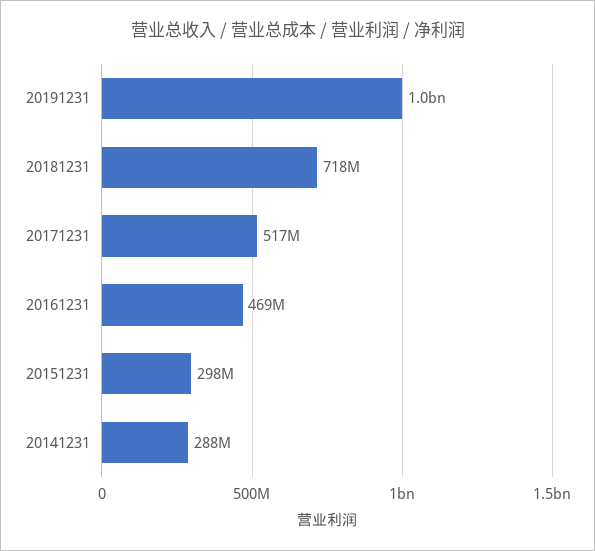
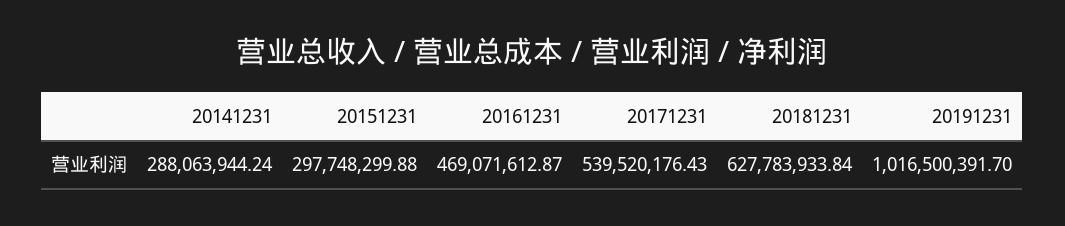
20181231: 718000000 -> 627783933.84
20171231: 517000000 -> 539520176.43

